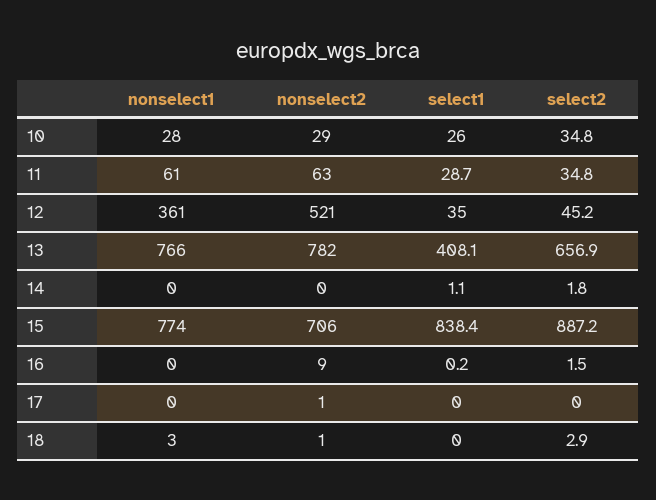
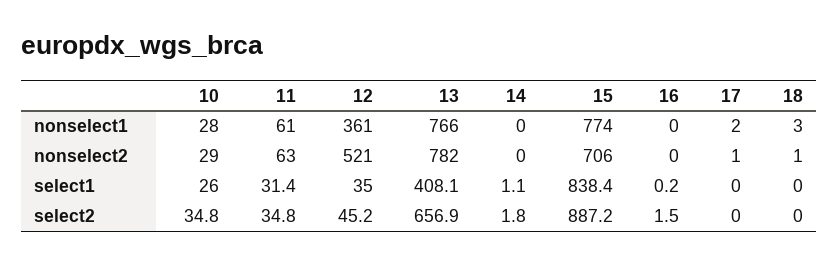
select1, 11: 28.7 -> 31.4
nonselect2, 16: 9 -> 0
nonselect1, 17: 0 -> 2
select2, 18: 2.9 -> 0

